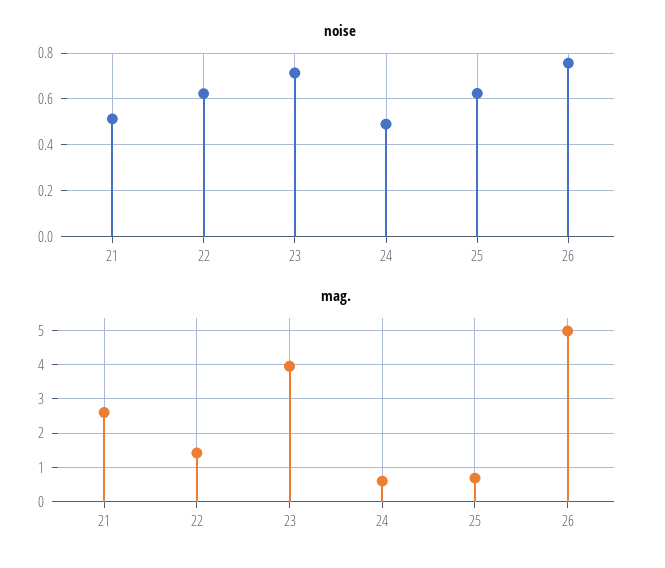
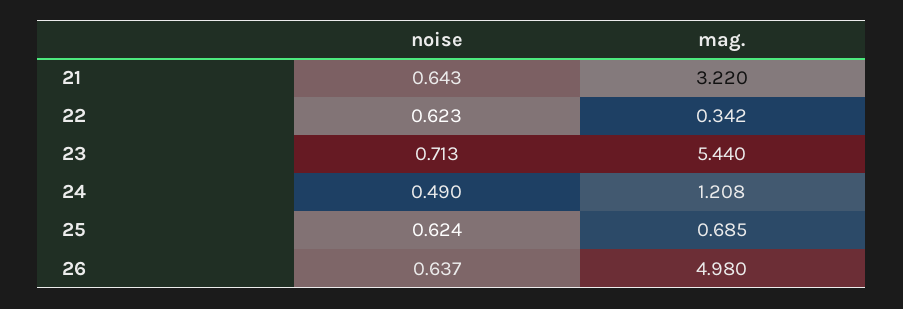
noise, 21: 0.5 -> 0.643
noise, 26: 0.75 -> 0.637
mag., 21: 2.6 -> 3.22
mag., 22: 1.4 -> 0.342
mag., 23: 4 -> 5.44
mag., 24: 0.6 -> 1.208

